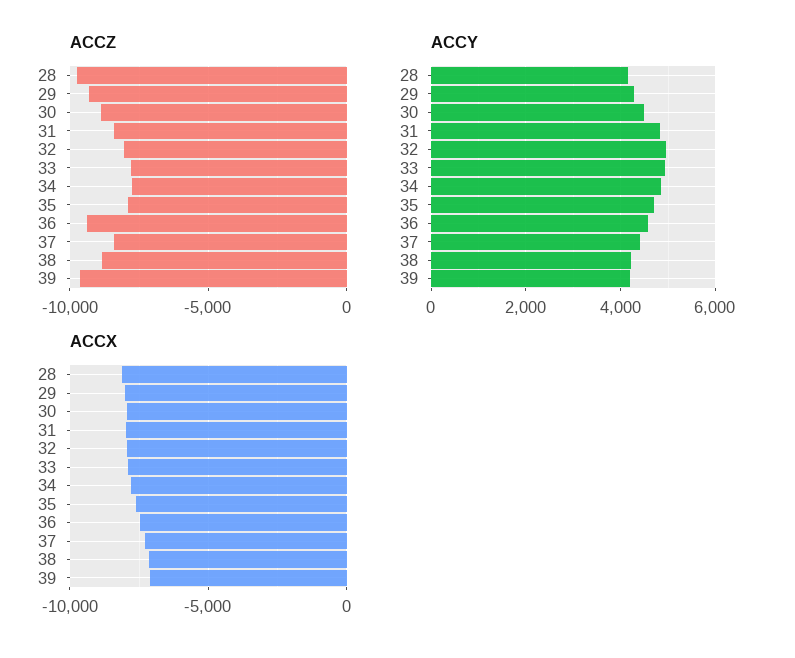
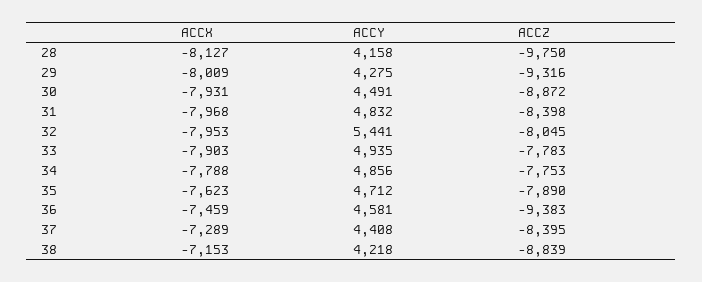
ACCZ, 39: -9500 -> none
ACCY, 32: 5000 -> 5441
ACCY, 39: 4200 -> none
ACCX, 39: -7000 -> none

